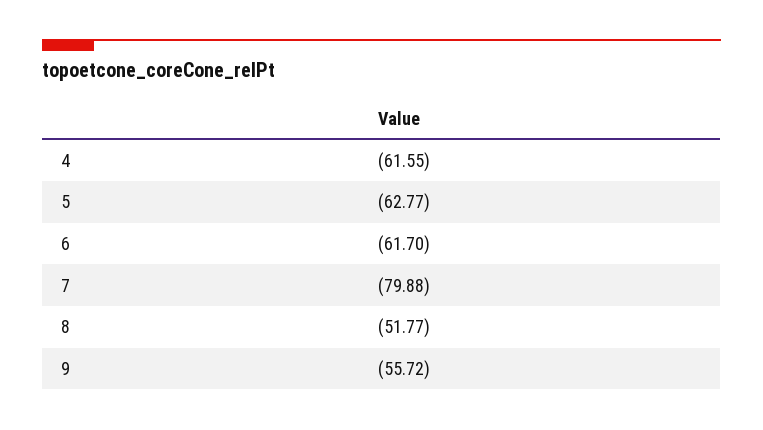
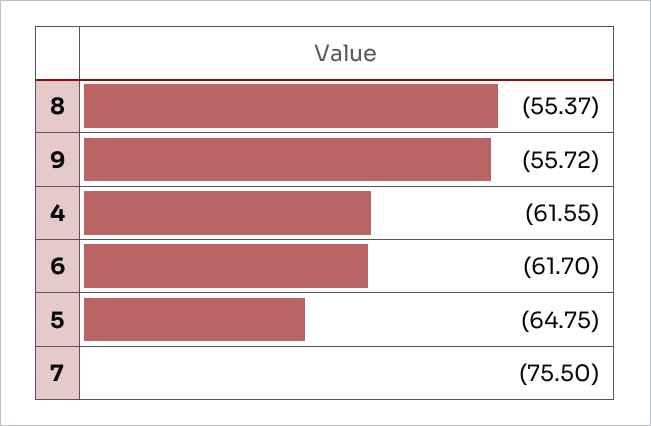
5: -62.77 -> -64.75
7: -79.88 -> -75.5
8: -51.77 -> -55.37

